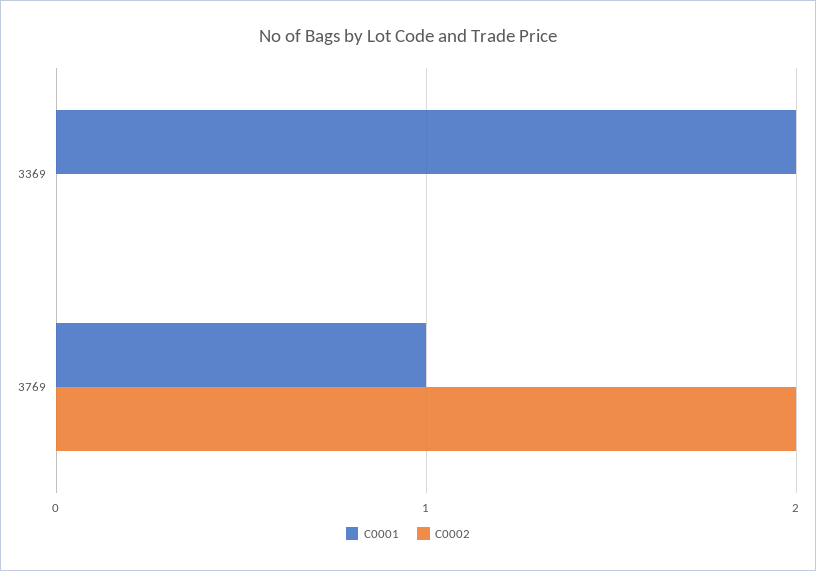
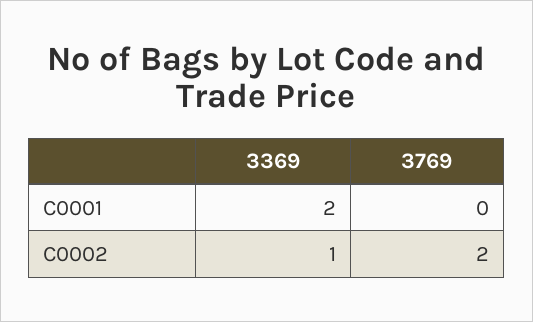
C0002, 3369: 0 -> 1
C0001, 3769: 1 -> 0

